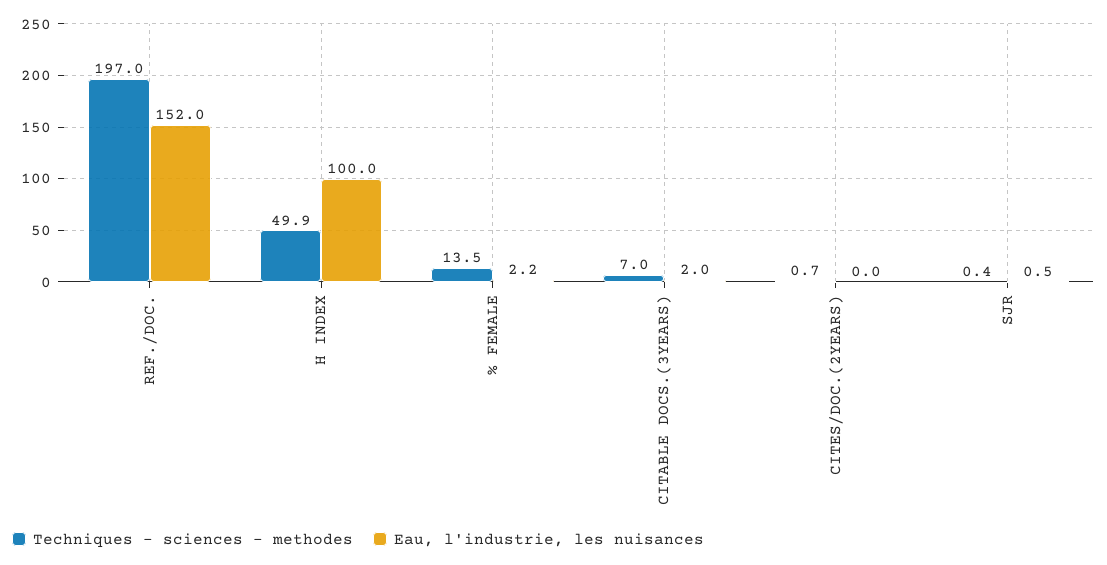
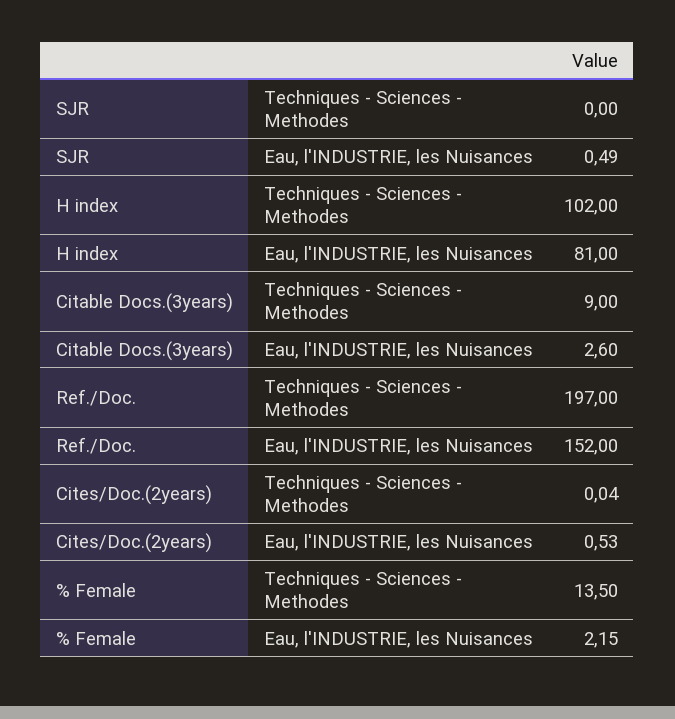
Techniques - sciences - methodes, H INDEX: 49.9 -> 102
Eau, l'industrie, les nuisances, H INDEX: 100 -> 81
Techniques - sciences - methodes, CITABLE DOCS.(3YEARS): 7 -> 9
Eau, l'industrie, les nuisances, CITABLE DOCS.(3YEARS): 2 -> 2.6
Techniques - sciences - methodes, CITES/DOC.(2YEARS): 0.7 -> 0.04
Eau, l'industrie, les nuisances, CITES/DOC.(2YEARS): 0 -> 0.53
Techniques - sciences - methodes, SJR: 0.4 -> 0

